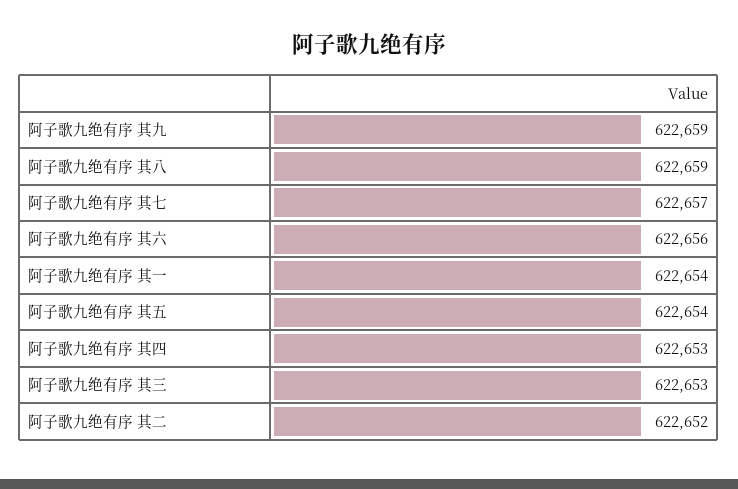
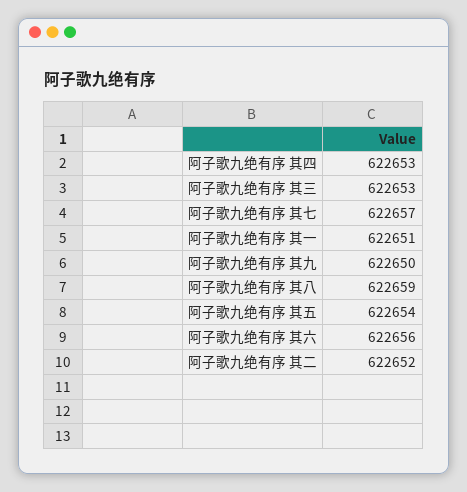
阿子歌九绝有序 其九: 622659 -> 622650
阿子歌九绝有序 其一: 622654 -> 622651

